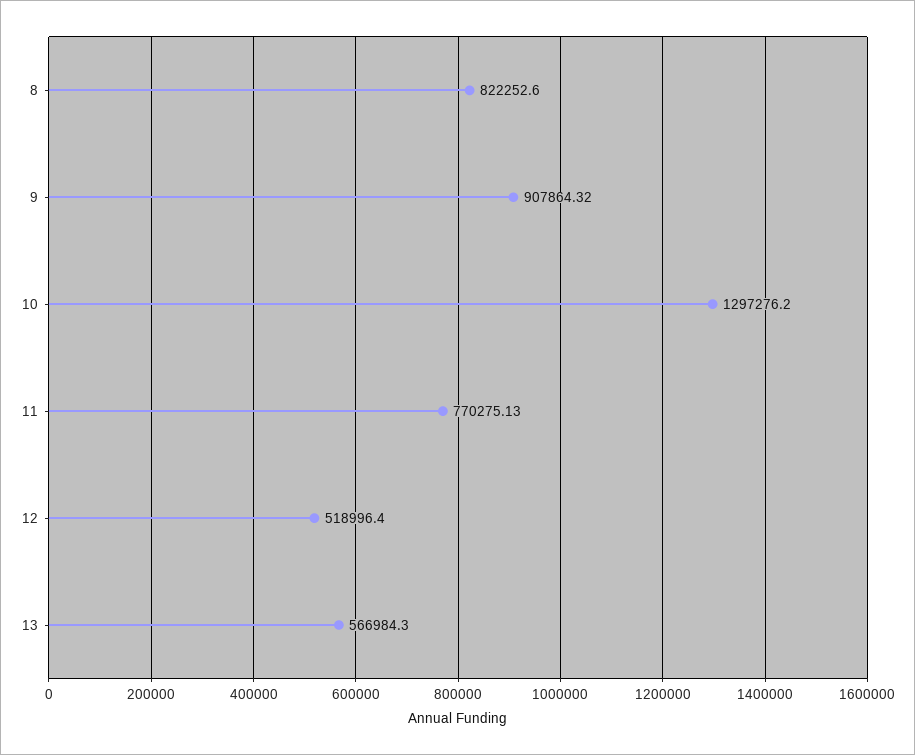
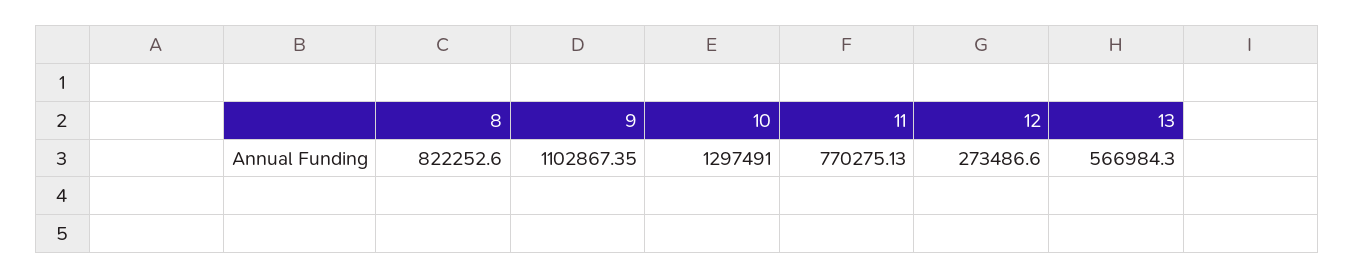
9: 907864.32 -> 1102867.35
10: 1297276.2 -> 1297491
12: 518996.4 -> 273486.6

